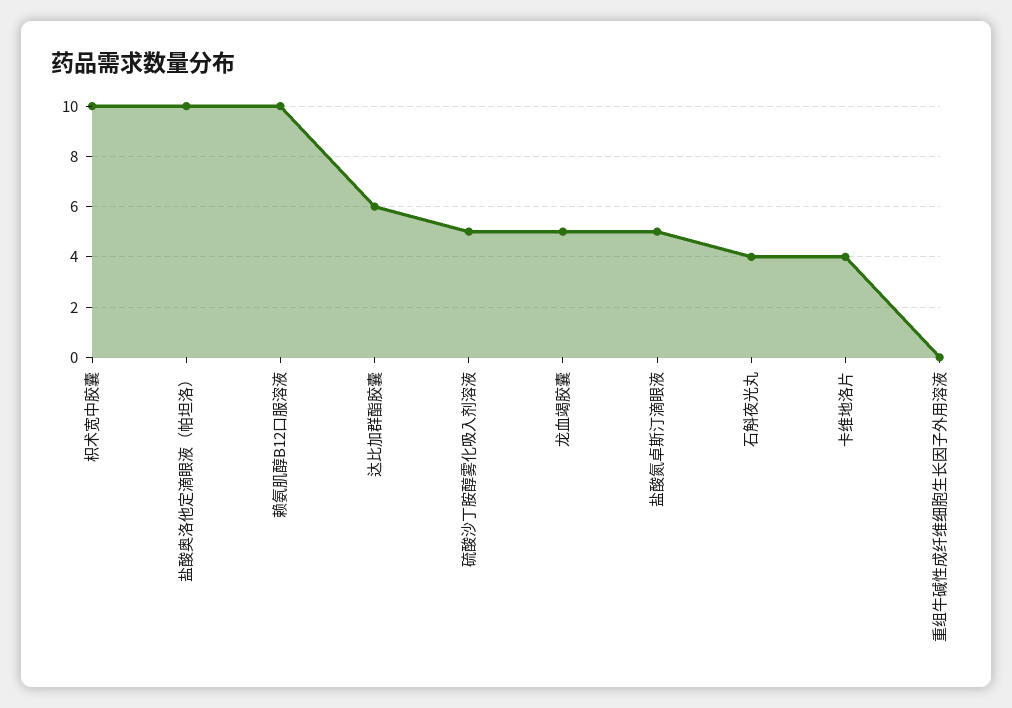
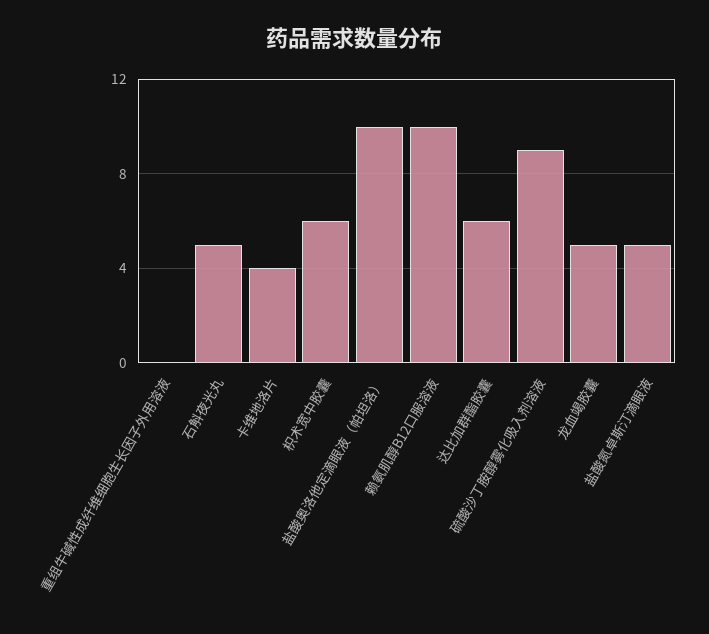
枳术宽中胶囊: 10 -> 6
硫酸沙丁胺醇雾化吸入剂溶液: 5 -> 9
石斛夜光丸: 4 -> 5

